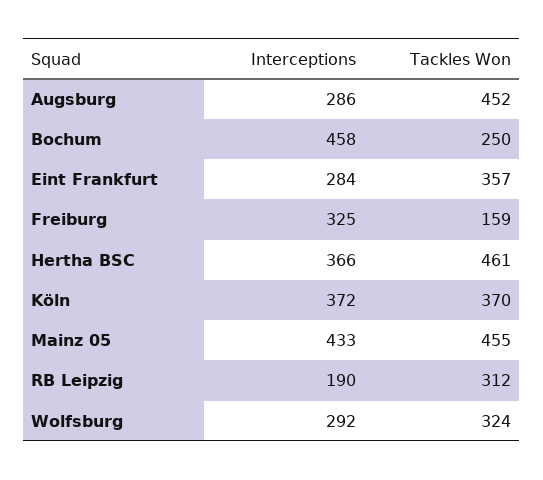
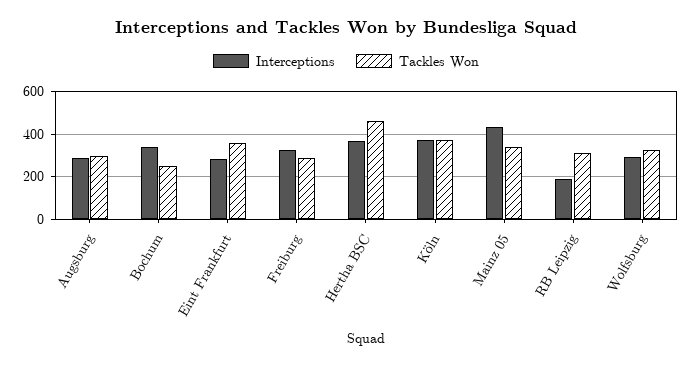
Tackles Won, Augsburg: 452 -> 300
Interceptions, Bochum: 458 -> 350
Tackles Won, Freiburg: 159 -> 300
Tackles Won, Mainz 05: 455 -> 350

